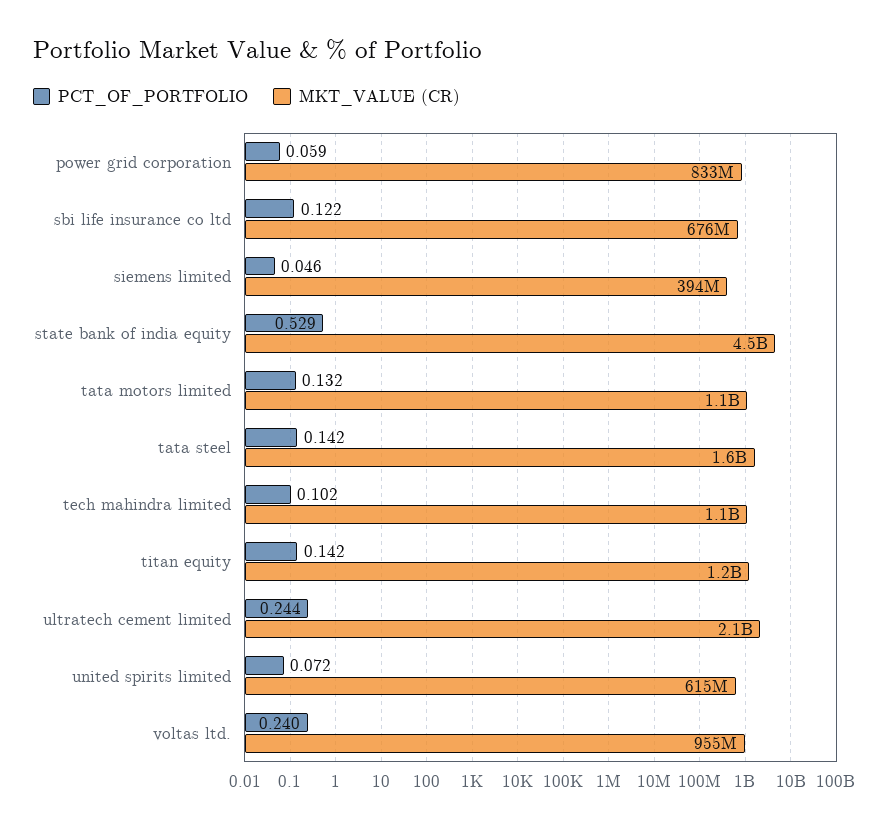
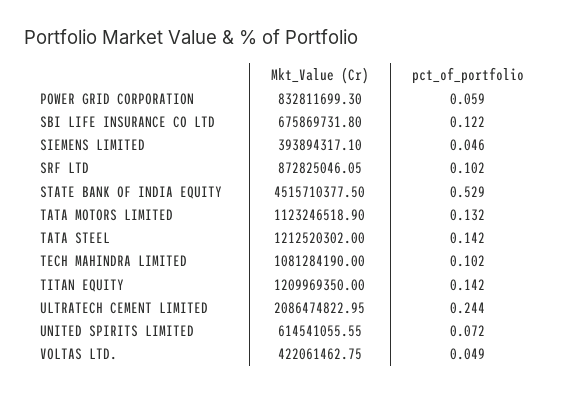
MKT_VALUE (CR), tata steel: 1600000000 -> 1212520302
PCT_OF_PORTFOLIO, voltas ltd.: 0.24 -> 0.049
MKT_VALUE (CR), voltas ltd.: 955000000 -> 422061462.75
MKT_VALUE (CR), SRF LTD: none -> 872825046.05
PCT_OF_PORTFOLIO, SRF LTD: none -> 0.102

